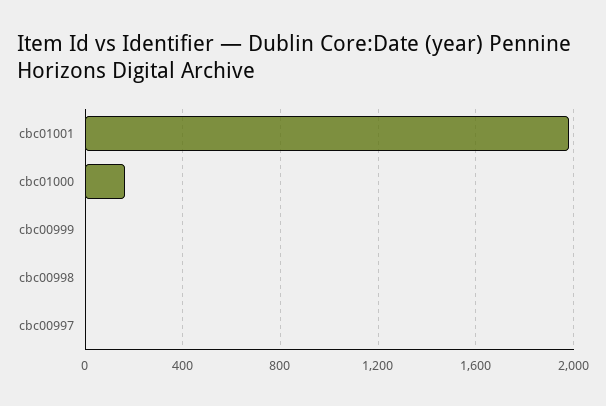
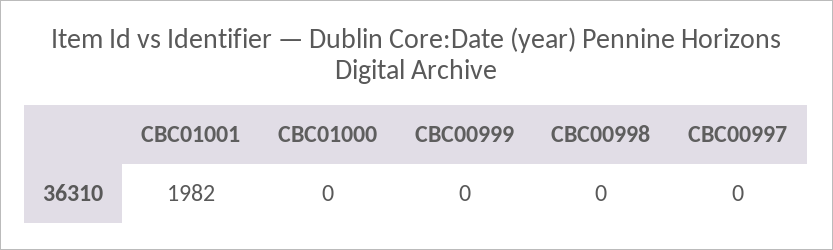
cbc01000: 150 -> 0

